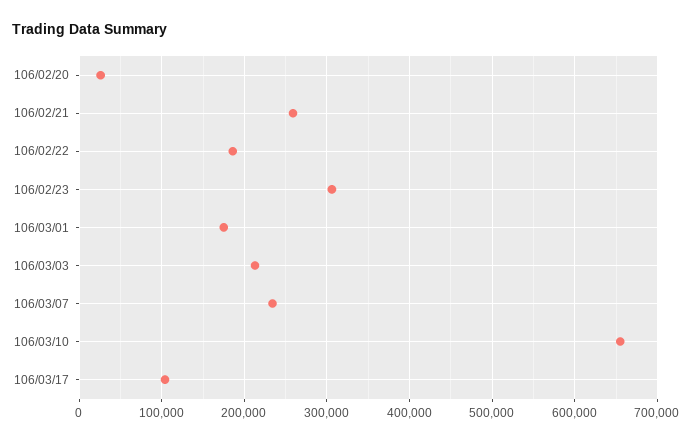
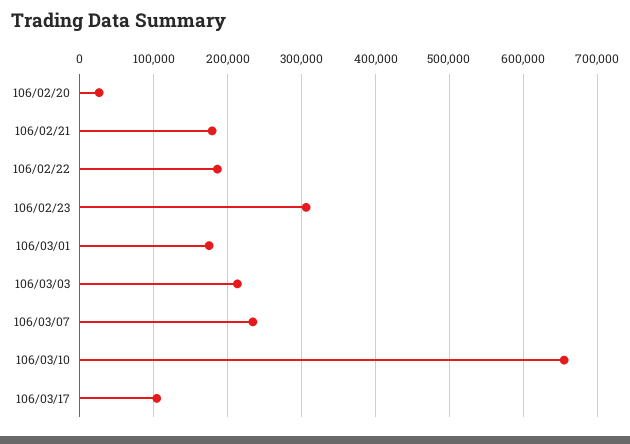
106/02/21: 260000 -> 180000

